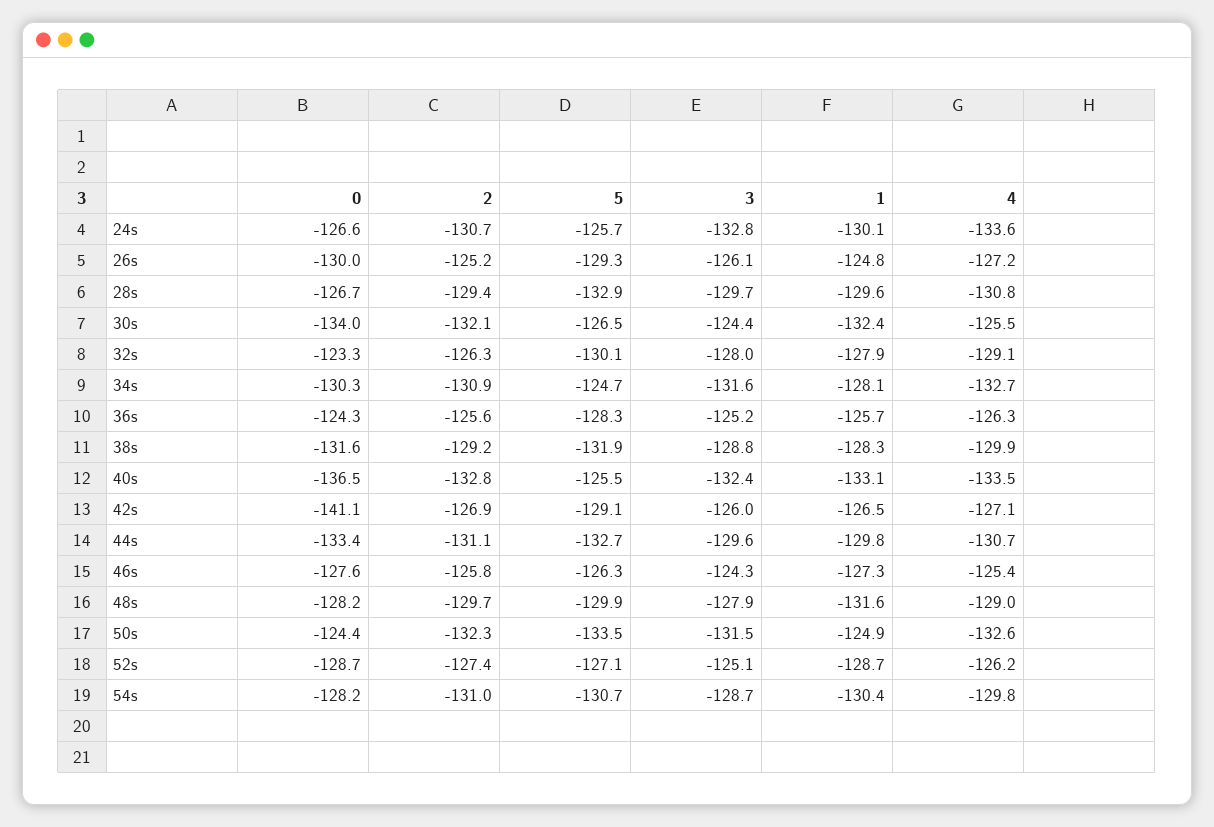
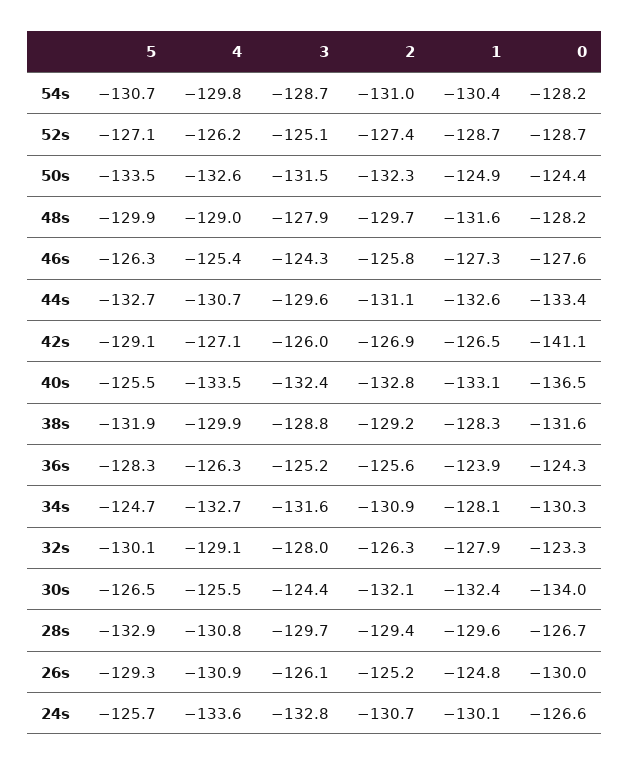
4, 26s: -127.2 -> -130.9
1, 36s: -125.7 -> -123.9
1, 44s: -129.8 -> -132.6

